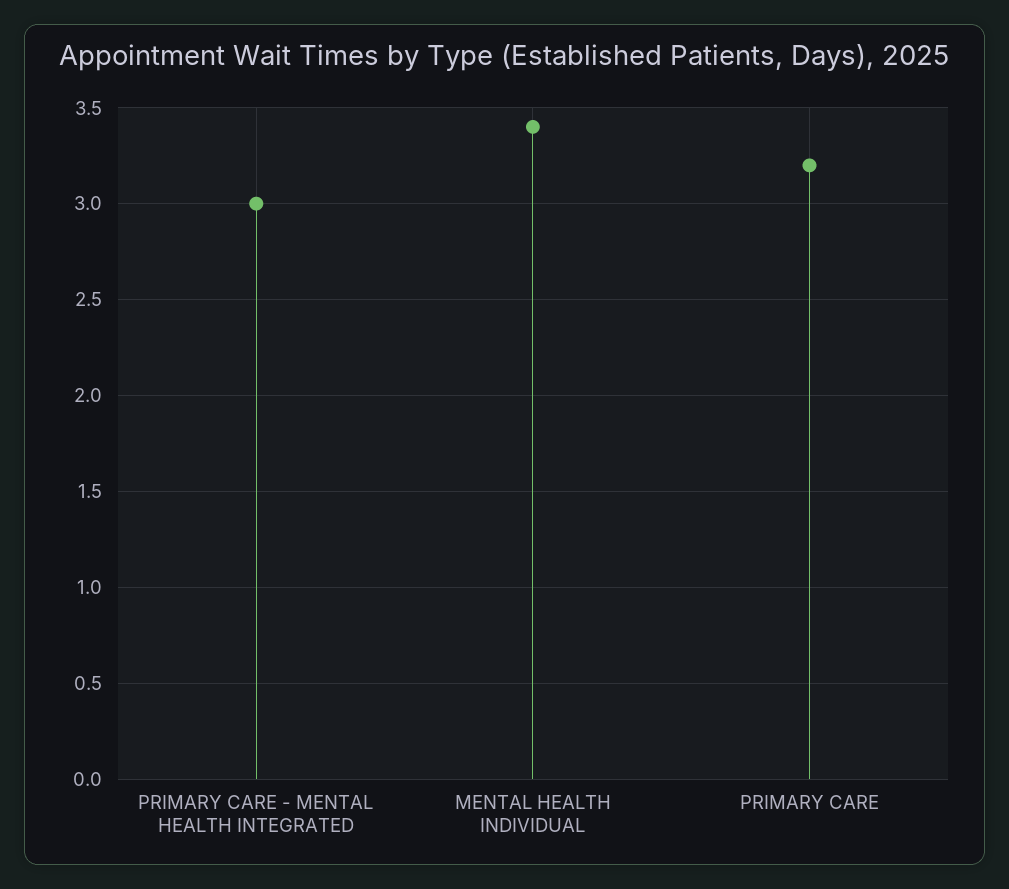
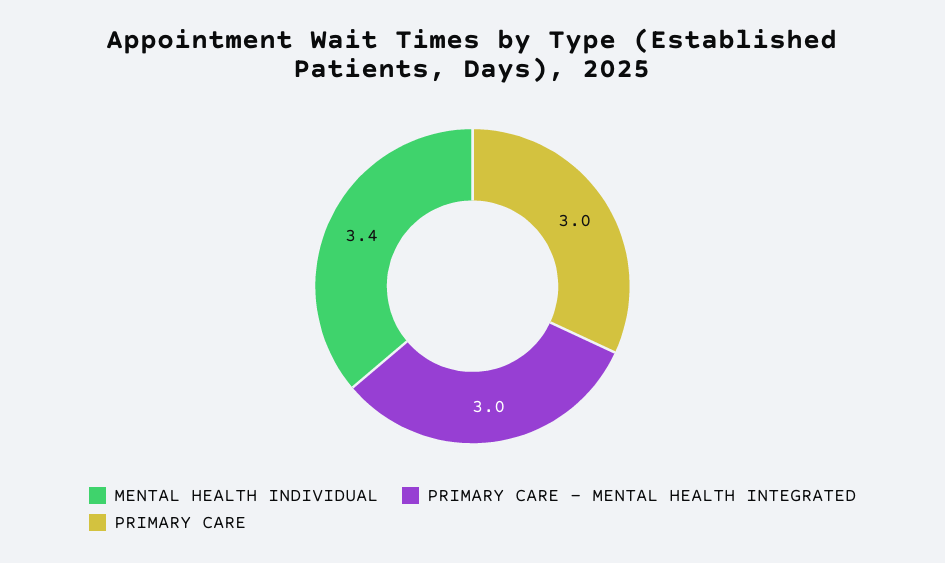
PRIMARY CARE: 3.2 -> 3

